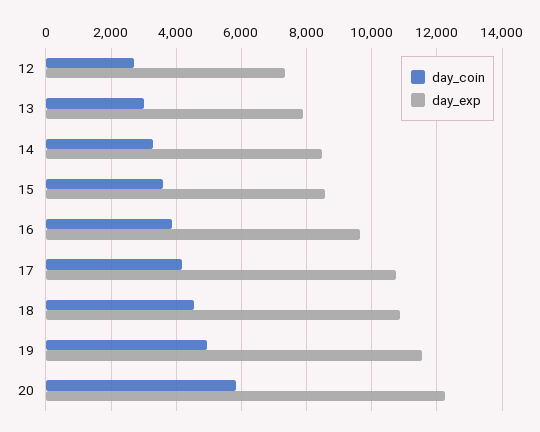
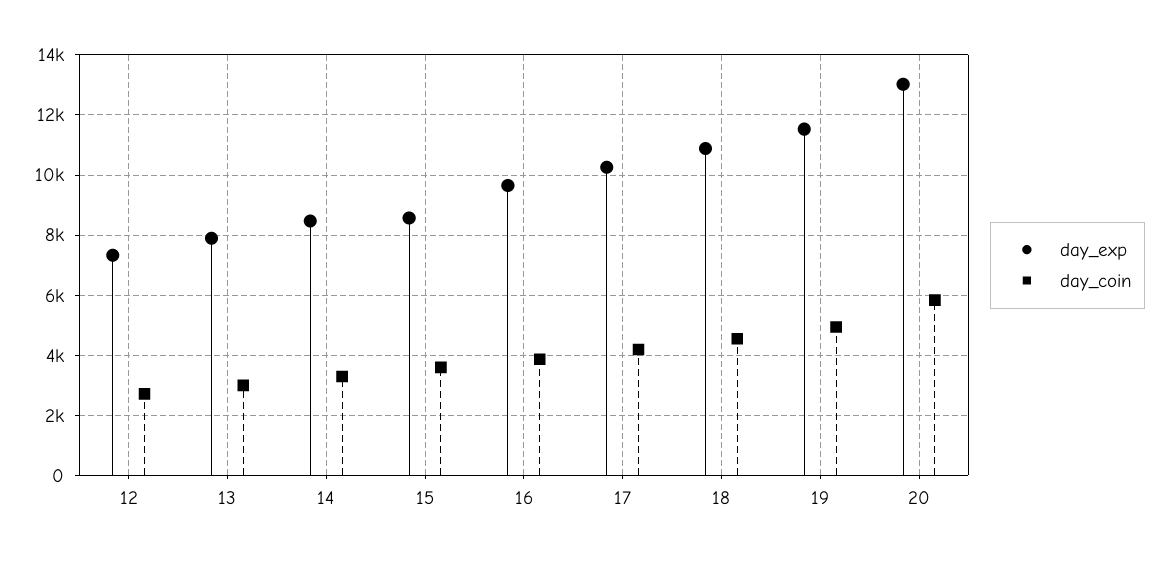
day_exp, 17: 10800 -> 10200
day_exp, 20: 12200 -> 13000

